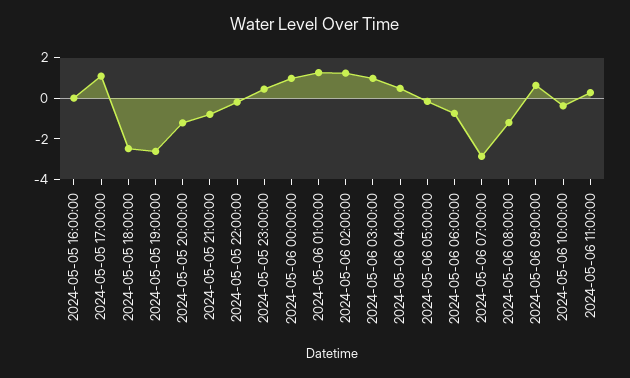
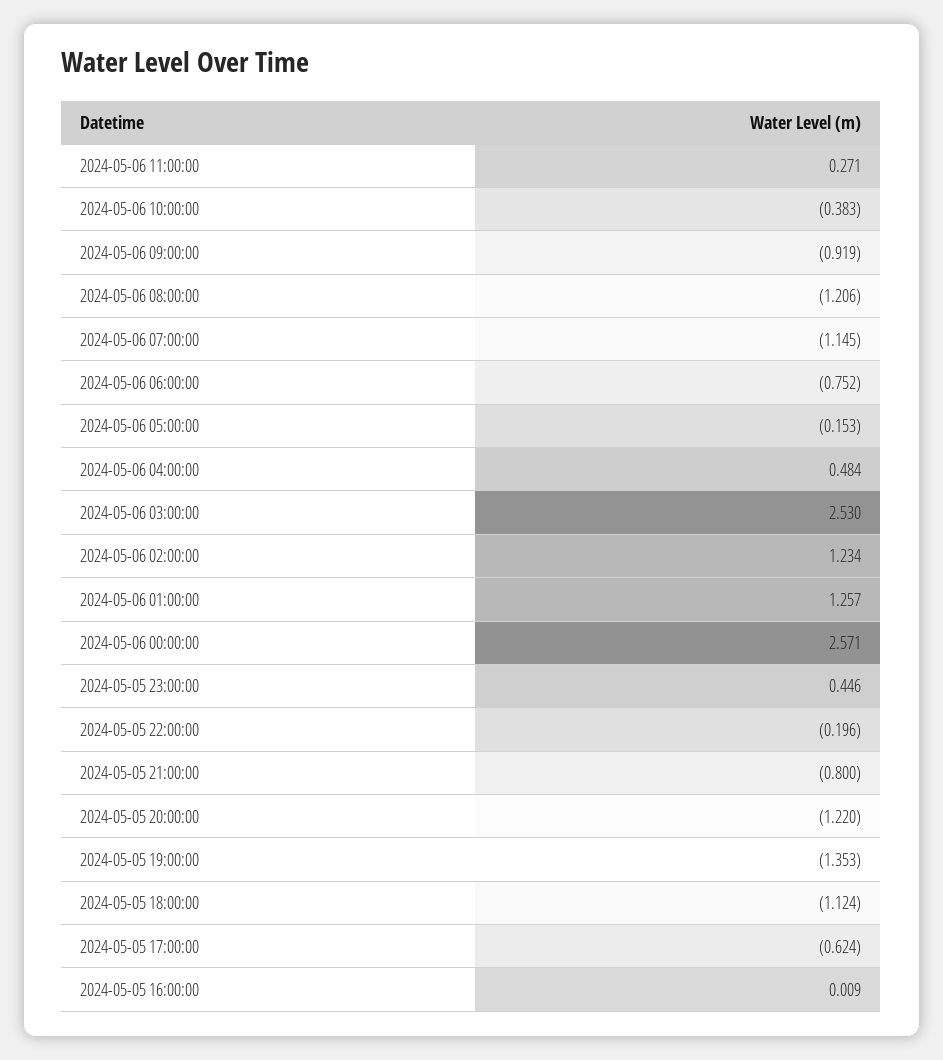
2024-05-05 17:00:00: 1 -> -0.624
2024-05-05 18:00:00: -2.5 -> -1.124
2024-05-05 19:00:00: -2.5 -> -1.353
2024-05-06 00:00:00: 1 -> 2.571
2024-05-06 03:00:00: 1 -> 2.53
2024-05-06 07:00:00: -3 -> -1.145
2024-05-06 09:00:00: 0.5 -> -0.919

